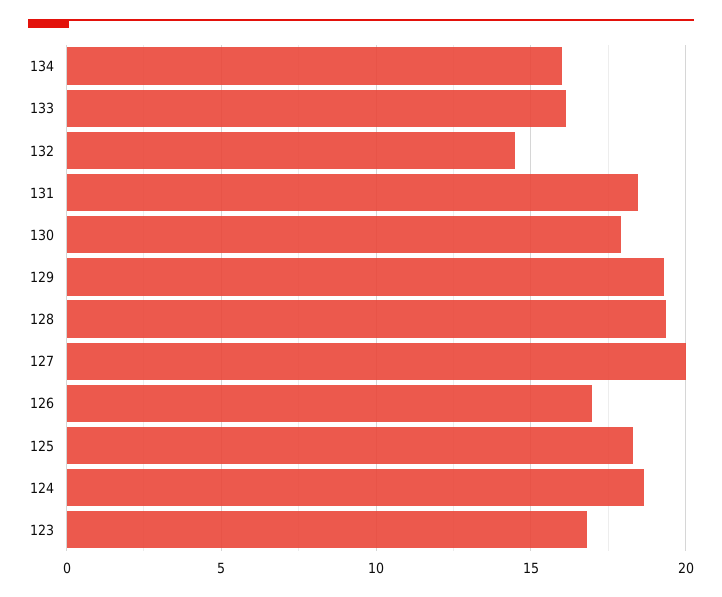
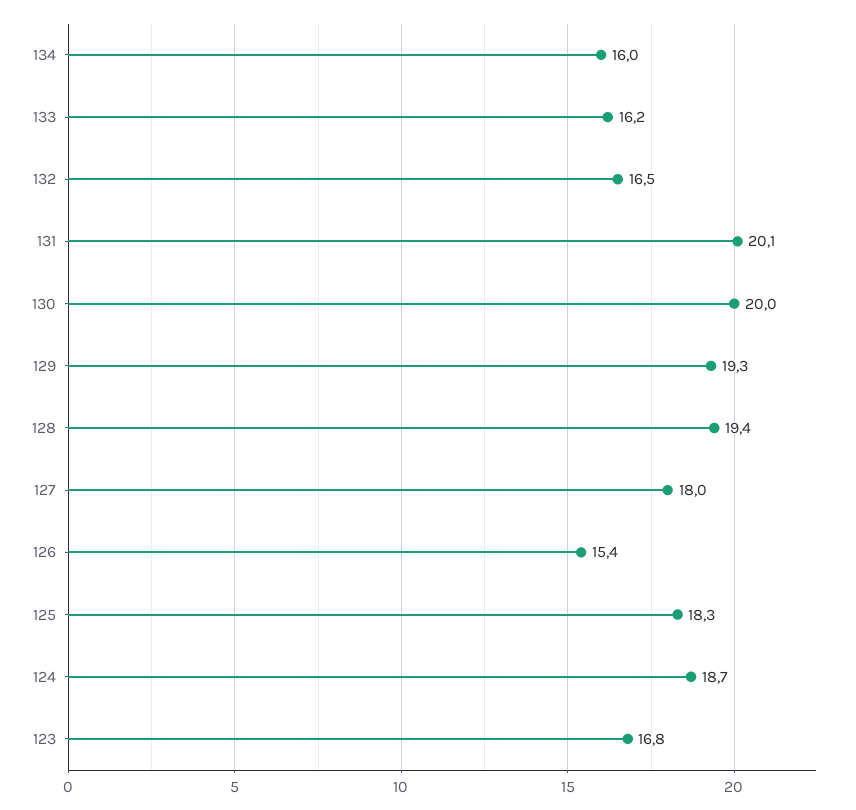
132: 14.5 -> 16.5
131: 18.5 -> 20.1
130: 18 -> 20
127: 20 -> 18
126: 17 -> 15.4

